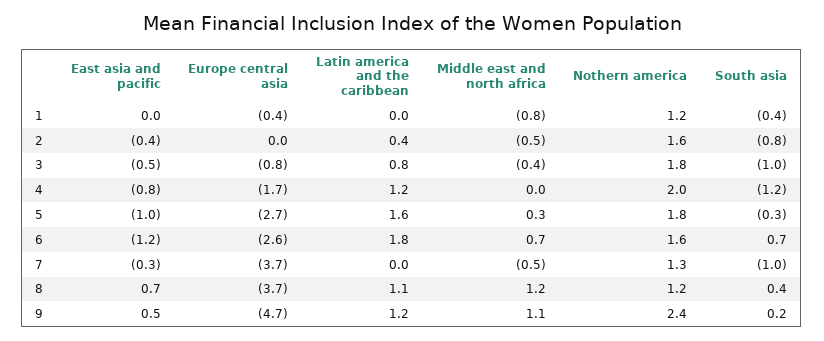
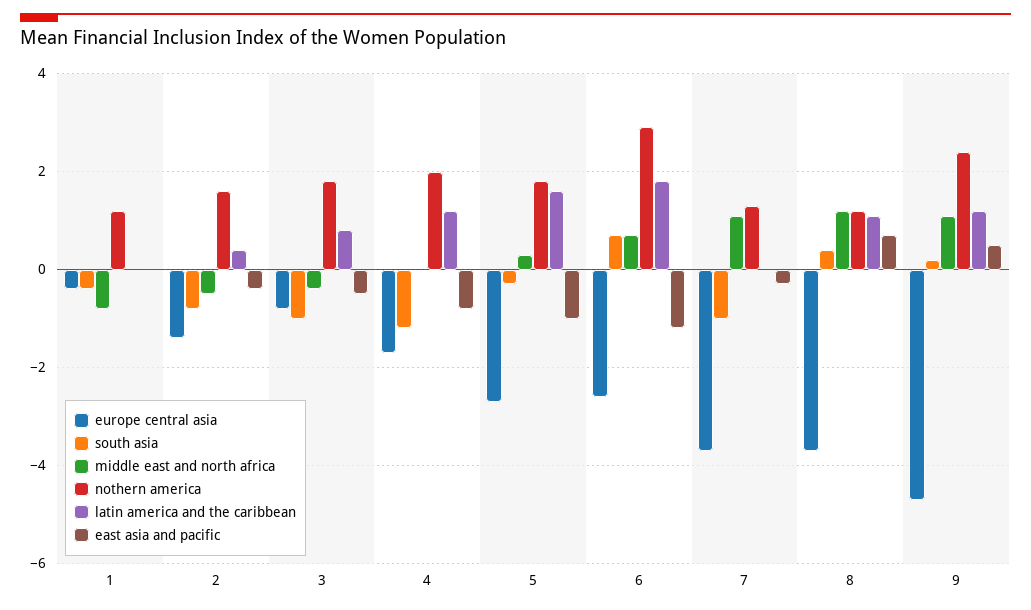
Europe central asia, 2: 0 -> -1.5
Nothern america, 6: 1.6 -> 3
Middle east and north africa, 7: -0.5 -> 1

